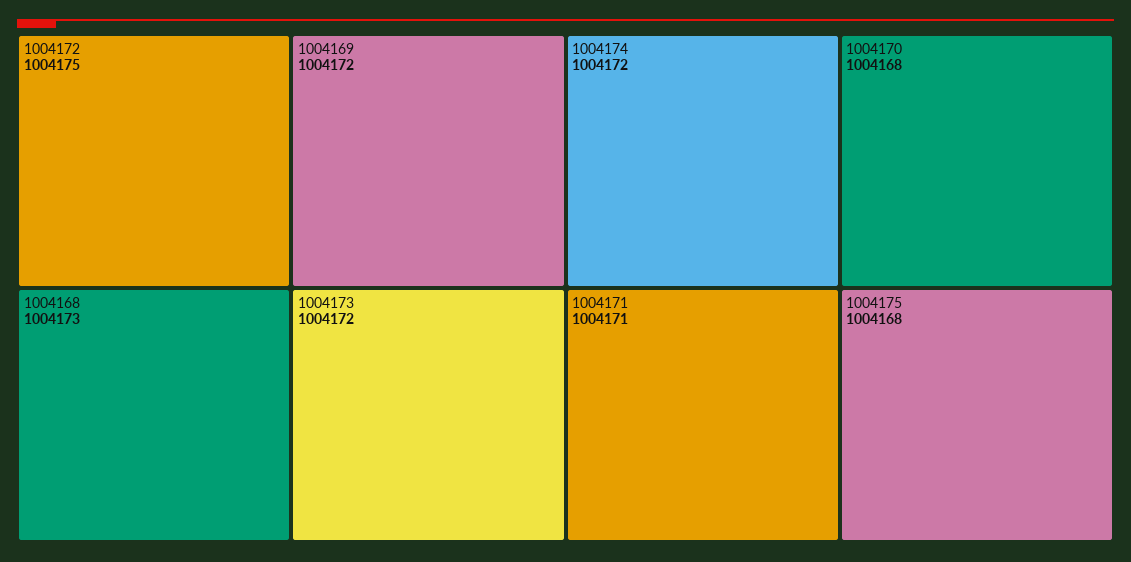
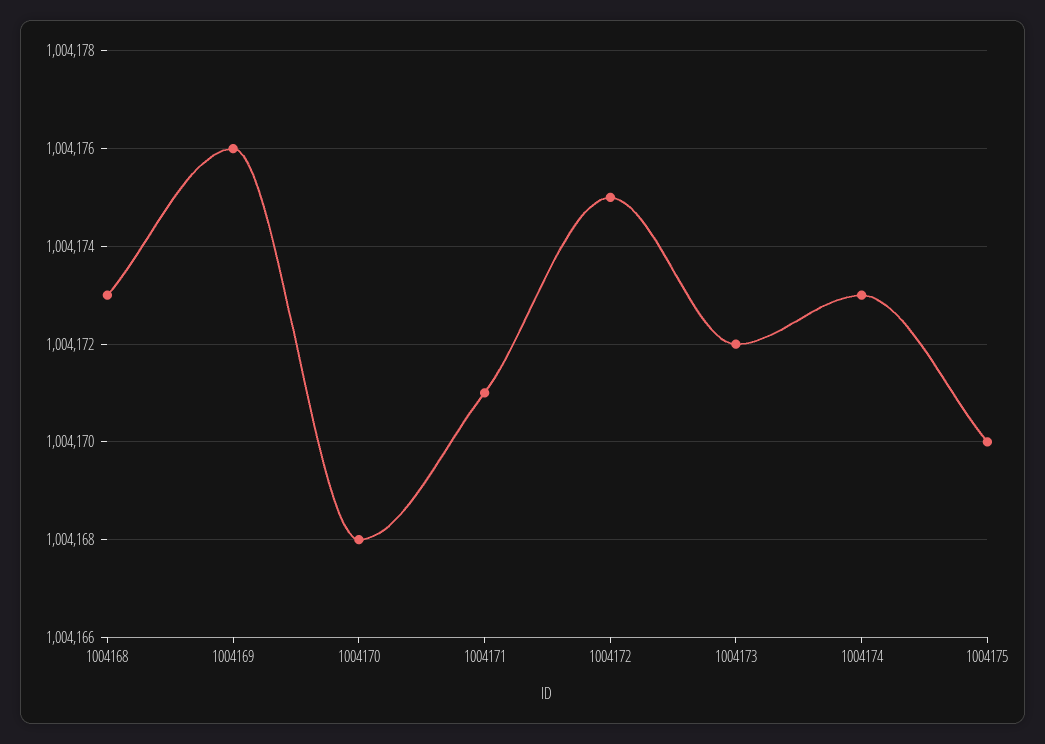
1004169: 1004172 -> 1004176
1004174: 1004172 -> 1004173
1004175: 1004168 -> 1004170

